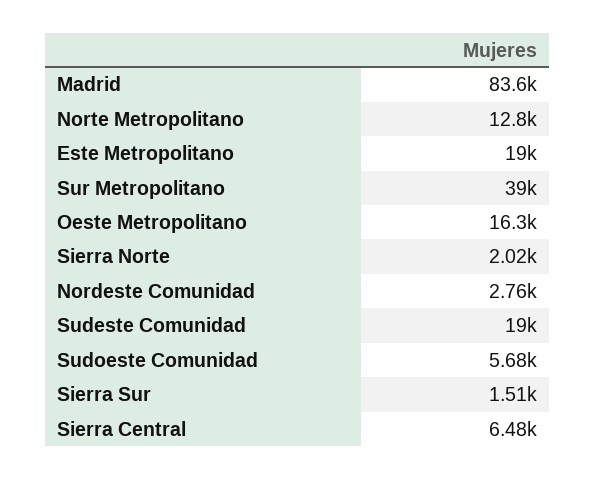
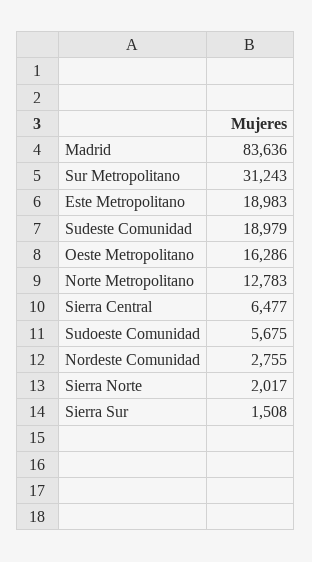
Sur Metropolitano: 39000 -> 31243

